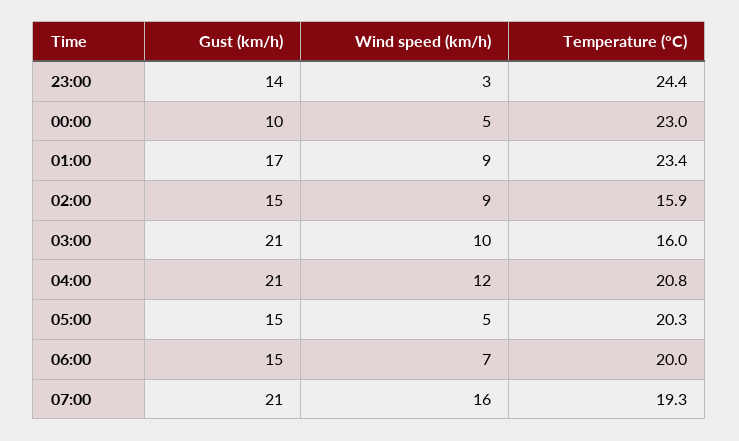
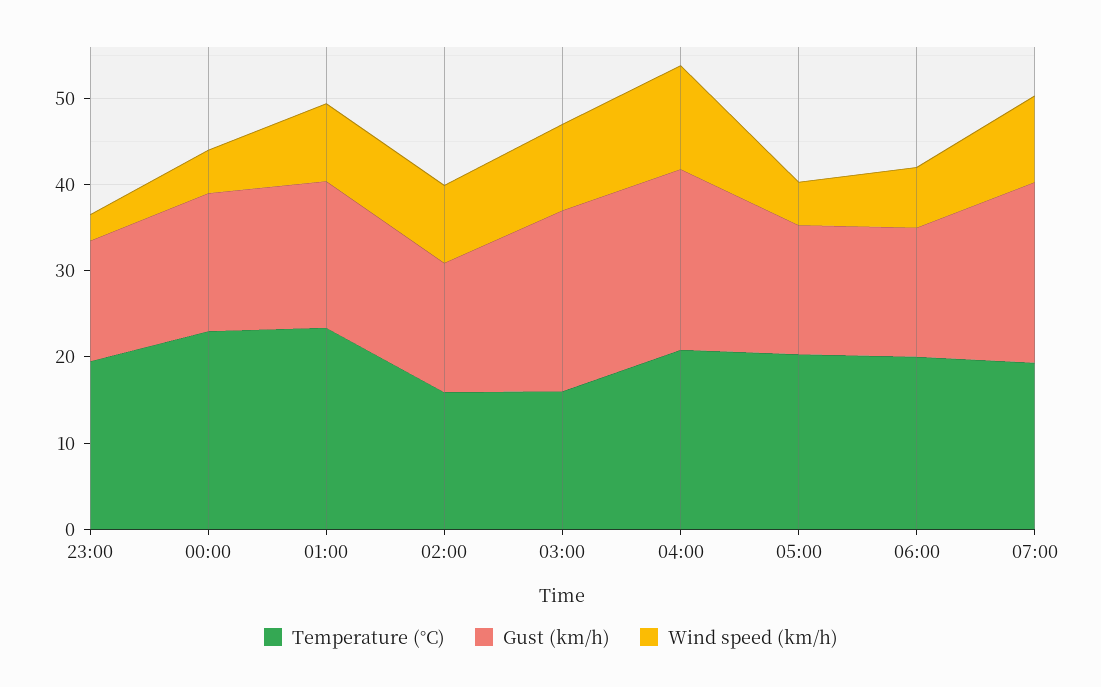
Temperature (°C), 23:00: 24.4 -> 20
Gust (km/h), 00:00: 10 -> 16
Wind speed (km/h), 07:00: 16 -> 10

